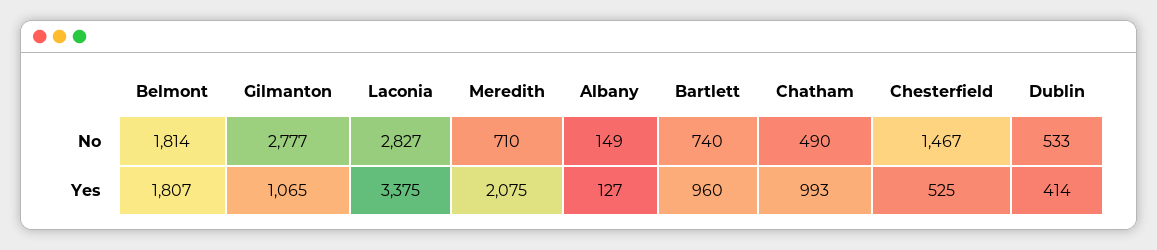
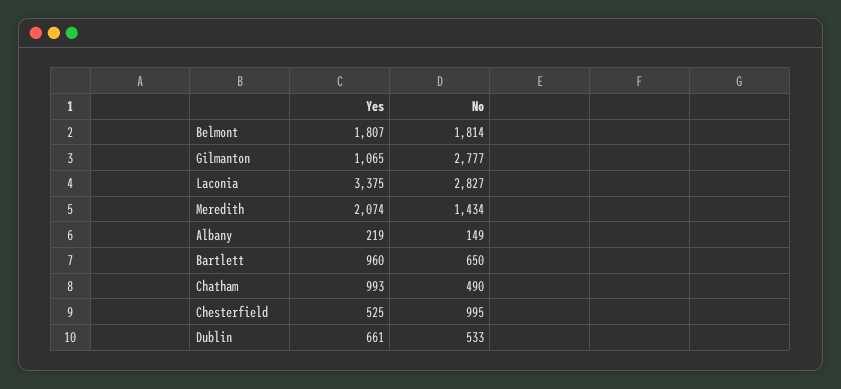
Meredith, No: 710 -> 1434
Bartlett, No: 740 -> 650
Chesterfield, No: 1467 -> 995
Meredith, Yes: 2075 -> 2074
Albany, Yes: 127 -> 219
Dublin, Yes: 414 -> 661

